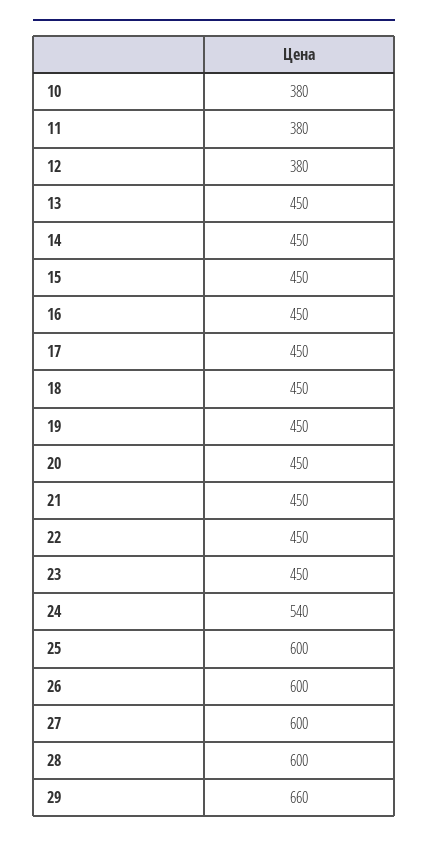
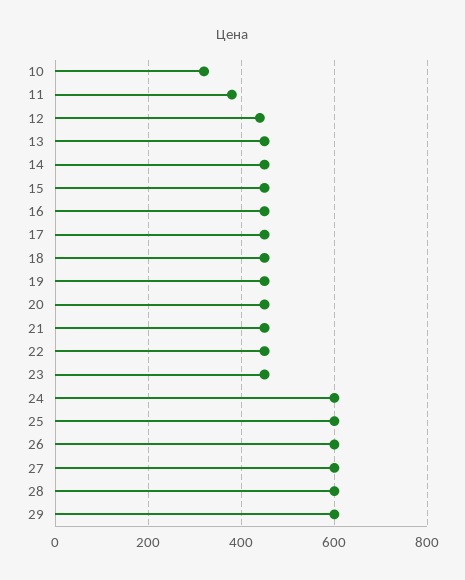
10: 380 -> 320
12: 380 -> 440
24: 540 -> 600
29: 660 -> 600

